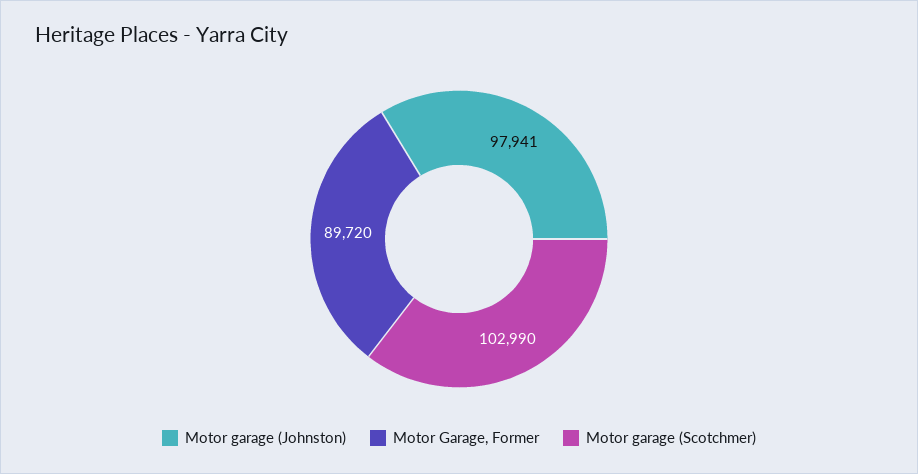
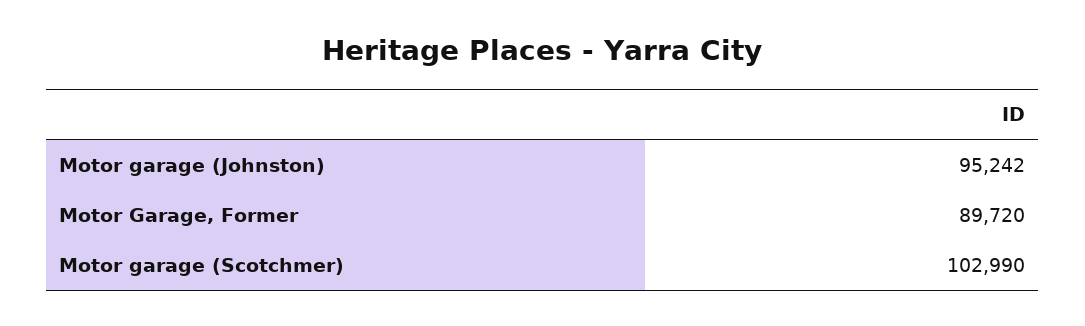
Motor garage (Johnston): 97941 -> 95242

